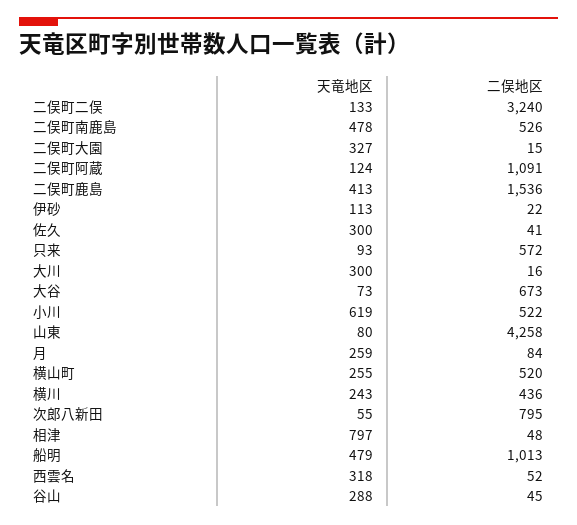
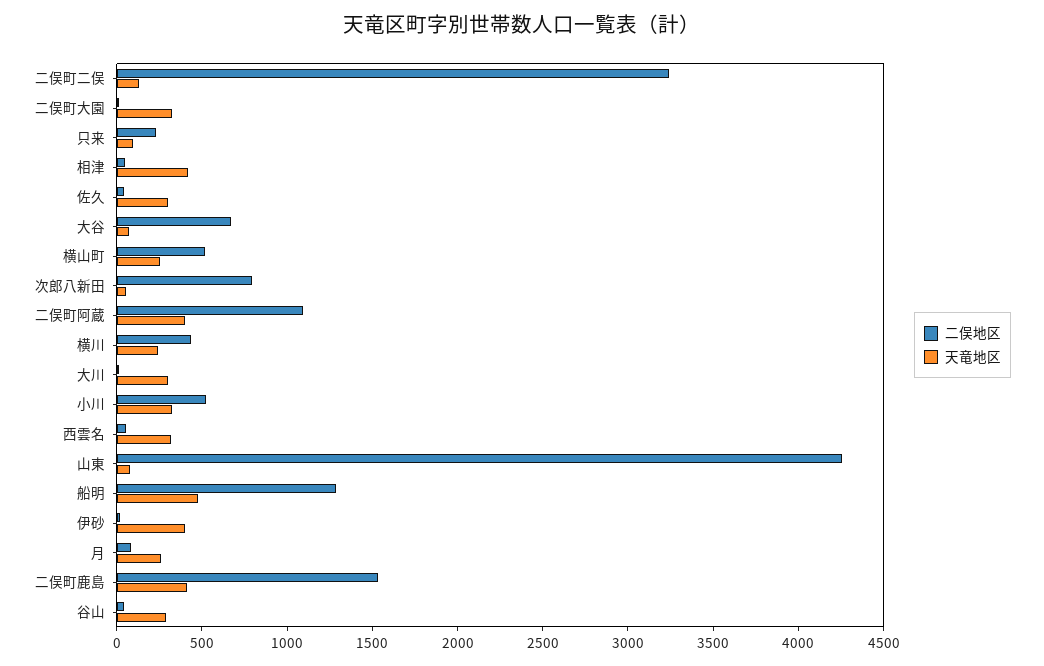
天竜地区, 二俣町南鹿島: 478 -> none
二俣地区, 二俣町南鹿島: 526 -> none
天竜地区, 二俣町阿蔵: 124 -> 400
天竜地区, 伊砂: 113 -> 400
二俣地区, 只来: 572 -> 200
天竜地区, 小川: 619 -> 300
天竜地区, 相津: 797 -> 400
二俣地区, 船明: 1013 -> 1300

